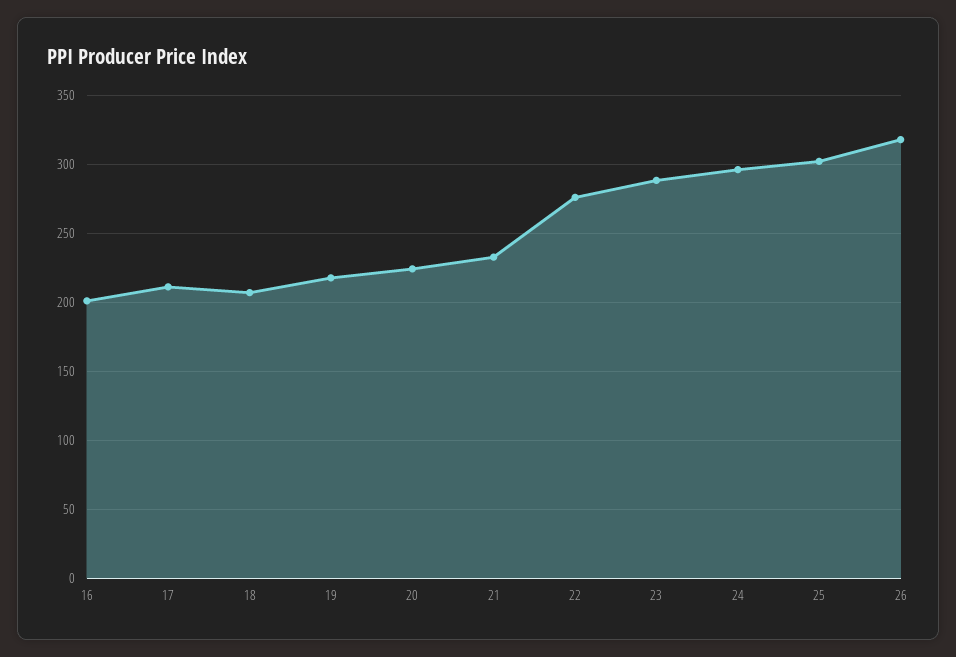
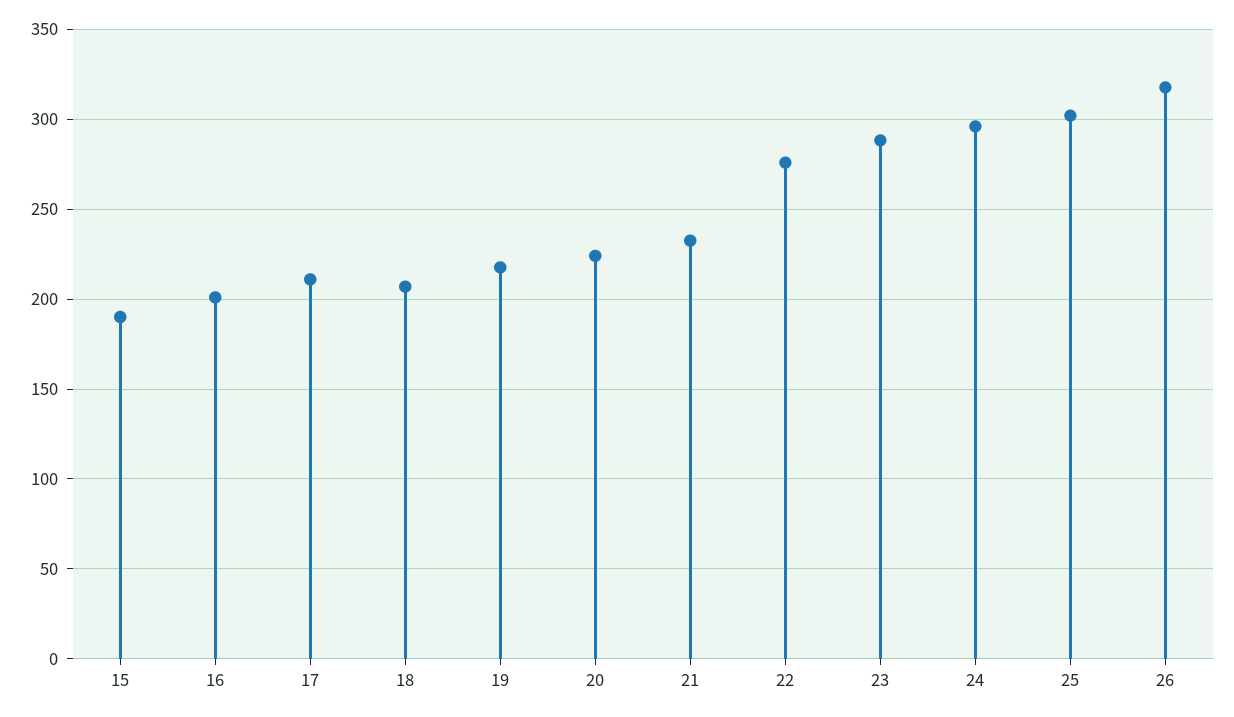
15: none -> 190

